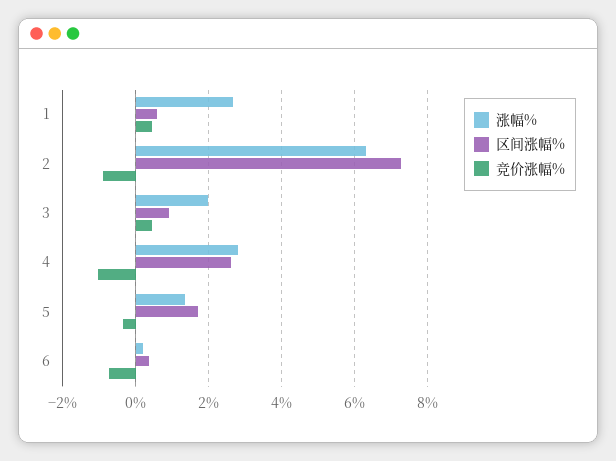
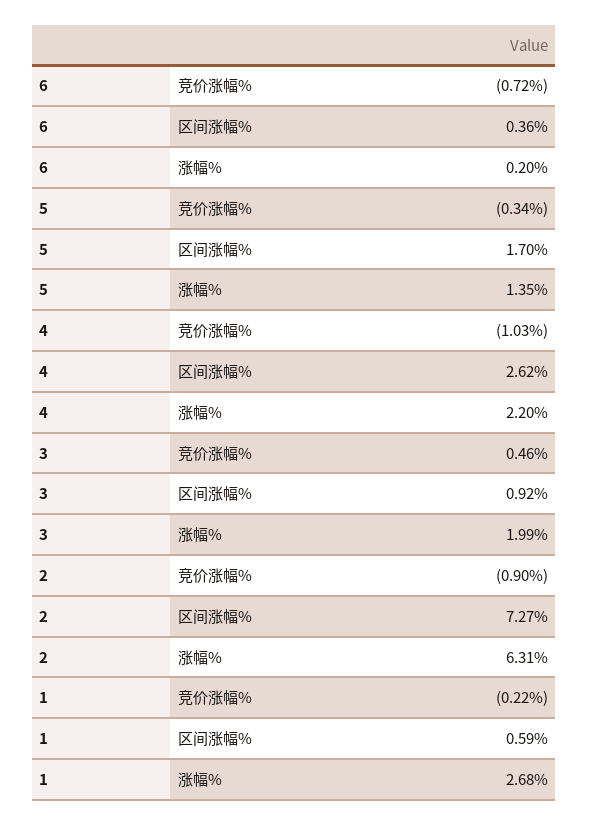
竞价涨幅%, 1: 0.4 -> -0.22
涨幅%, 4: 2.8 -> 2.2

